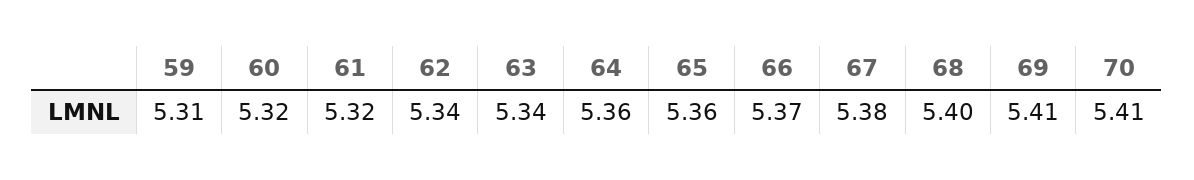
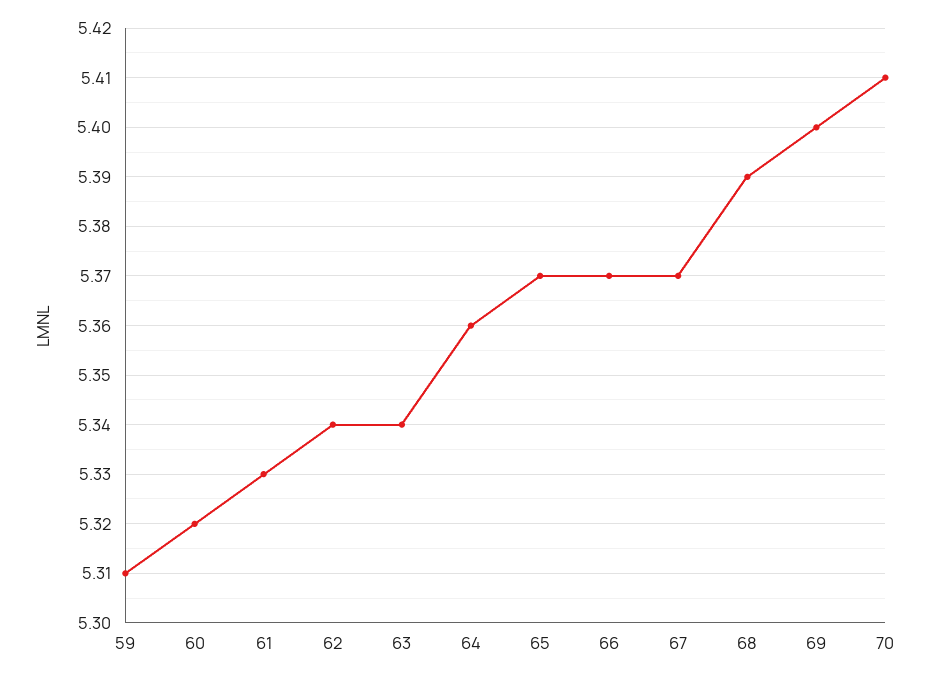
61: 5.32 -> 5.33
65: 5.36 -> 5.37
67: 5.38 -> 5.37
68: 5.4 -> 5.39
69: 5.41 -> 5.4

